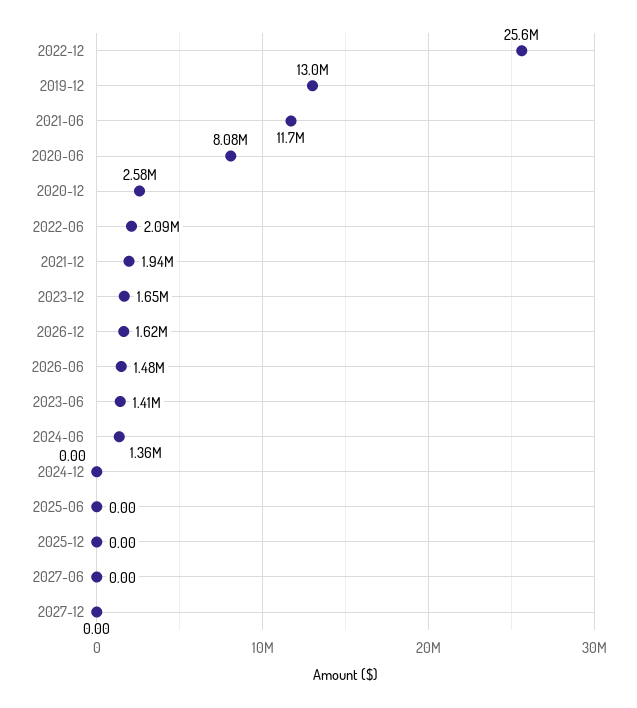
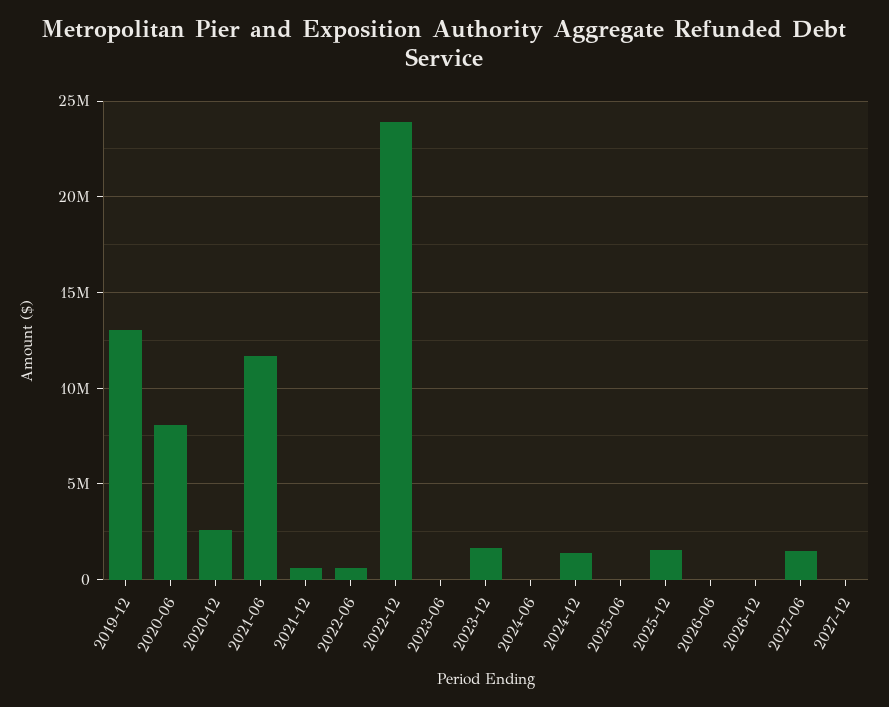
2022-12: 25600000 -> 24000000
2022-06: 2090000 -> 500000
2021-12: 1940000 -> 500000
2026-12: 1620000 -> 0
2026-06: 1480000 -> 0
2023-06: 1410000 -> 0
2024-06: 1360000 -> 0
2024-12: 0 -> 1500000
2025-12: 0 -> 1500000
2027-06: 0 -> 1500000

